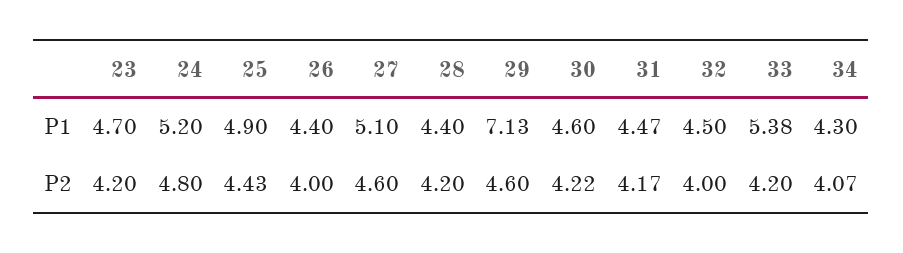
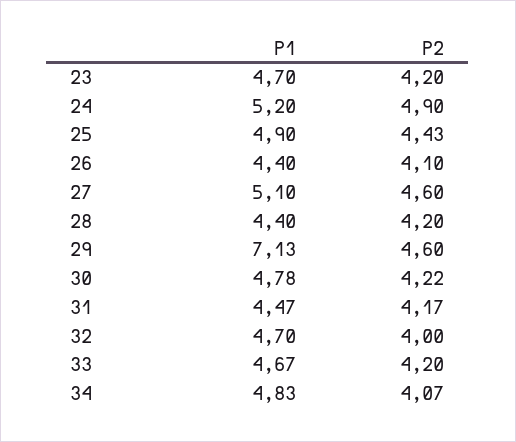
30, P1: 4.6 -> 4.78
32, P1: 4.5 -> 4.7
33, P1: 5.38 -> 4.67
34, P1: 4.3 -> 4.83
24, P2: 4.8 -> 4.9
26, P2: 4 -> 4.1

